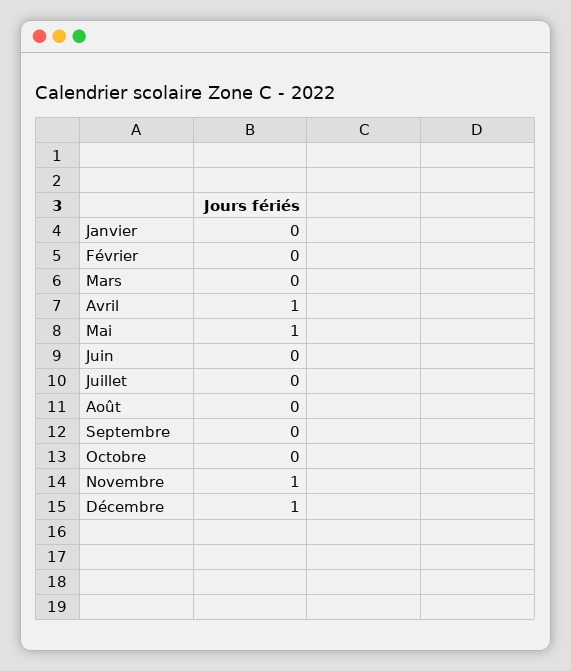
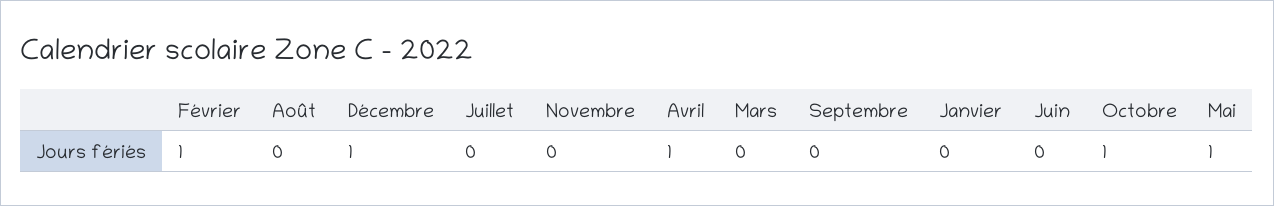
Février: 0 -> 1
Octobre: 0 -> 1
Novembre: 1 -> 0

